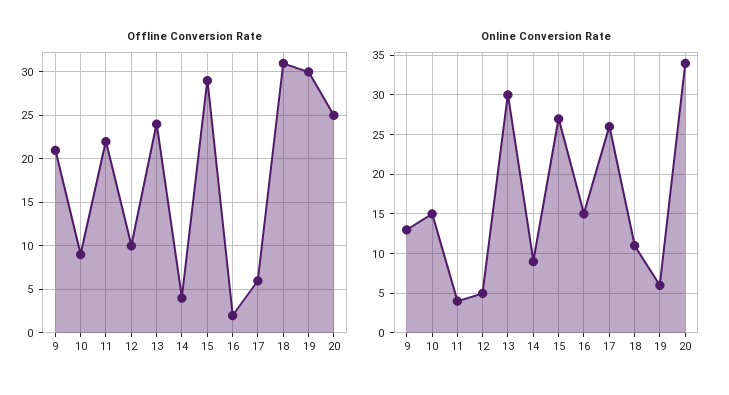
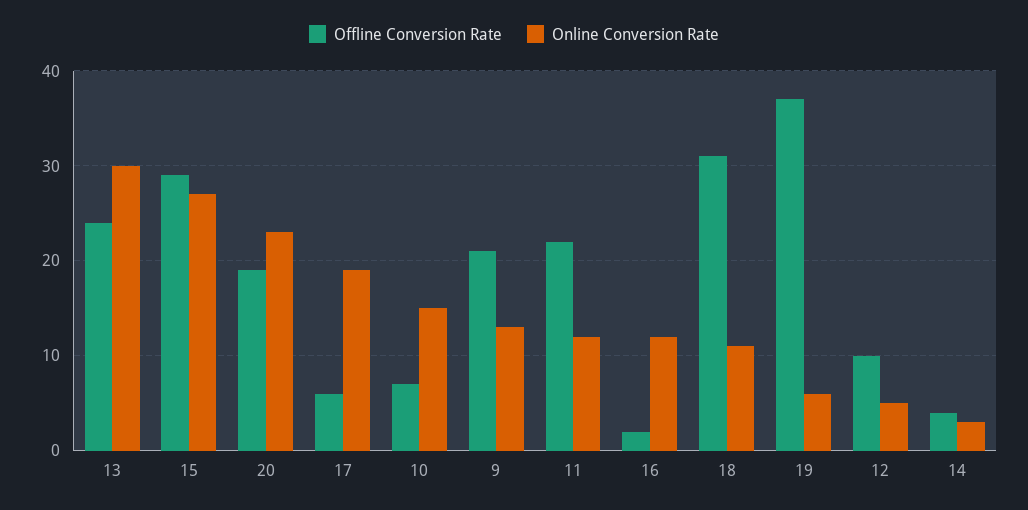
Offline Conversion Rate, 10: 9 -> 7
Offline Conversion Rate, 19: 30 -> 37
Offline Conversion Rate, 20: 25 -> 19
Online Conversion Rate, 11: 4 -> 12
Online Conversion Rate, 14: 9 -> 3
Online Conversion Rate, 16: 15 -> 12
Online Conversion Rate, 17: 26 -> 19
Online Conversion Rate, 20: 34 -> 23

